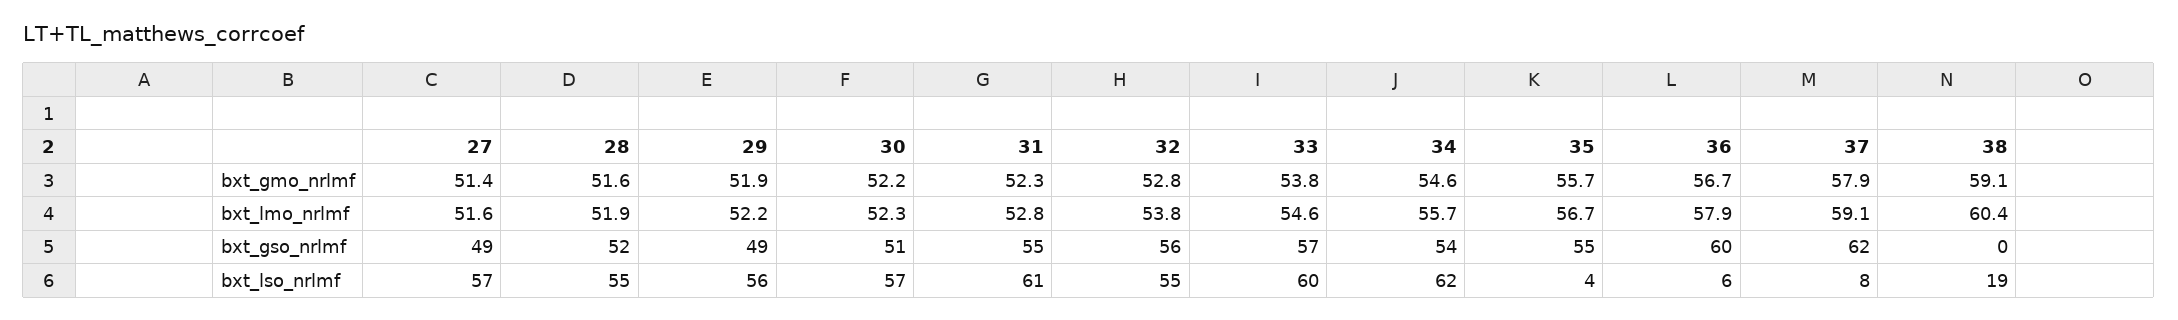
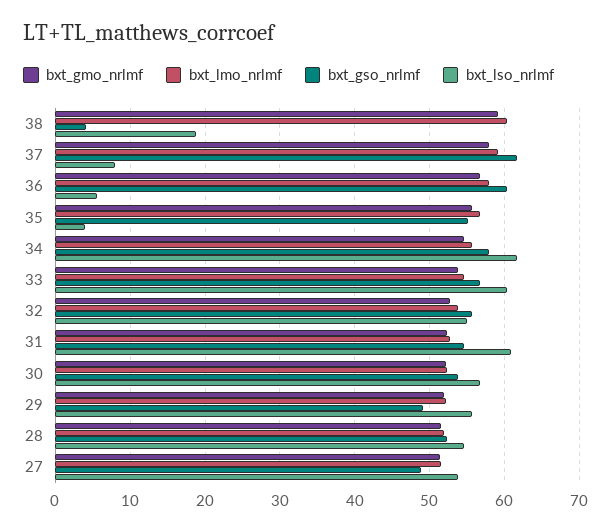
bxt_gso_nrlmf, 30: 51 -> 54
bxt_gso_nrlmf, 34: 54 -> 58
bxt_gso_nrlmf, 38: 0 -> 4
bxt_lso_nrlmf, 27: 57 -> 54

